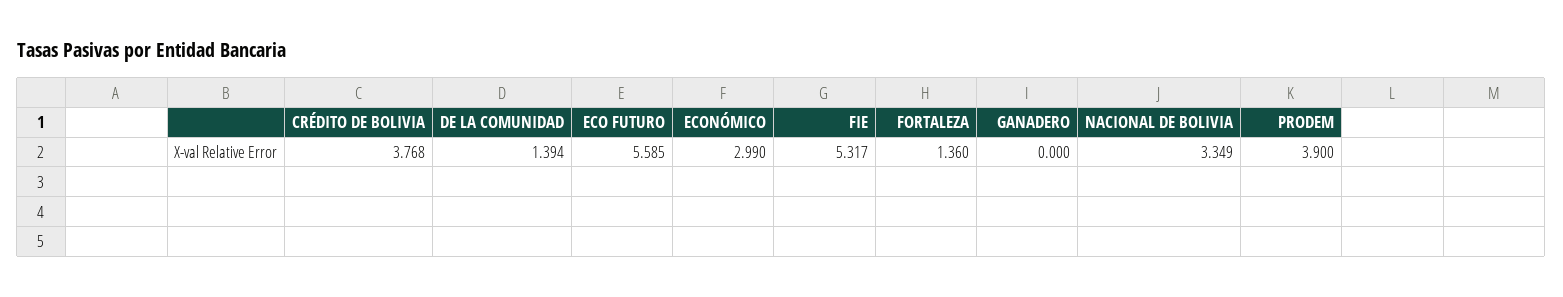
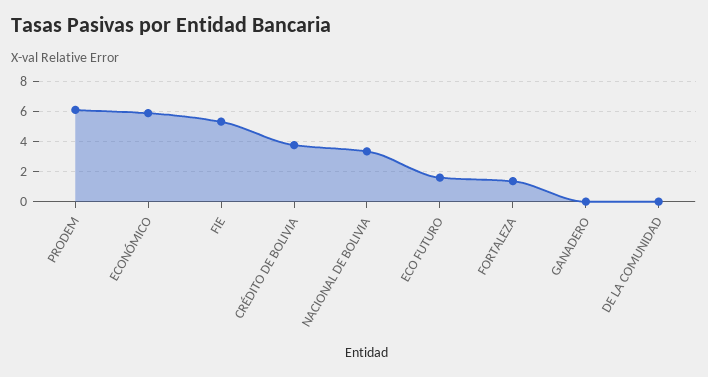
DE LA COMUNIDAD: 1.394 -> 0
ECO FUTURO: 5.585 -> 1.5
ECONÓMICO: 2.99 -> 6
PRODEM: 3.9 -> 6

